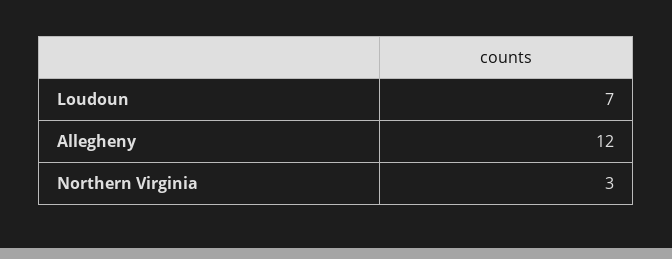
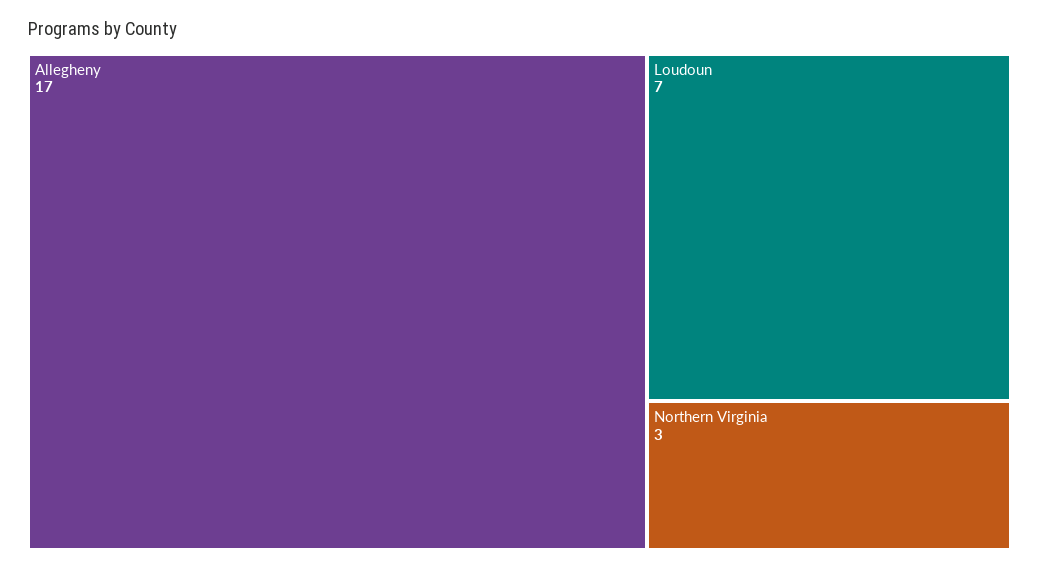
Allegheny: 12 -> 17

